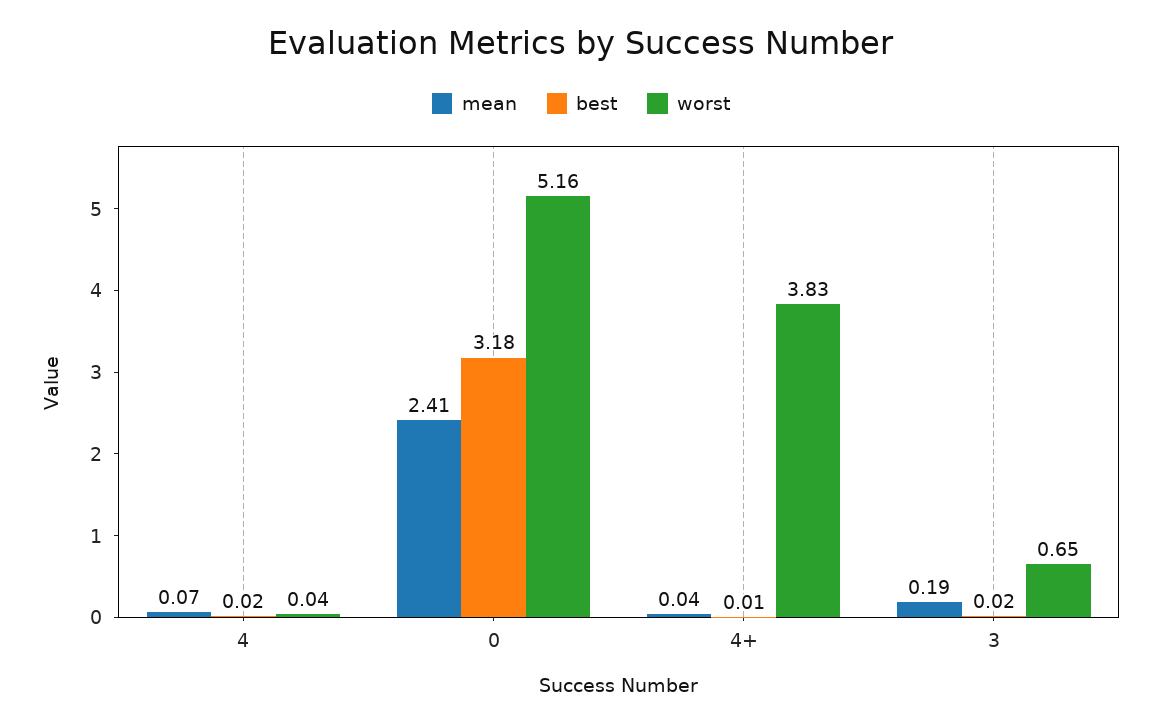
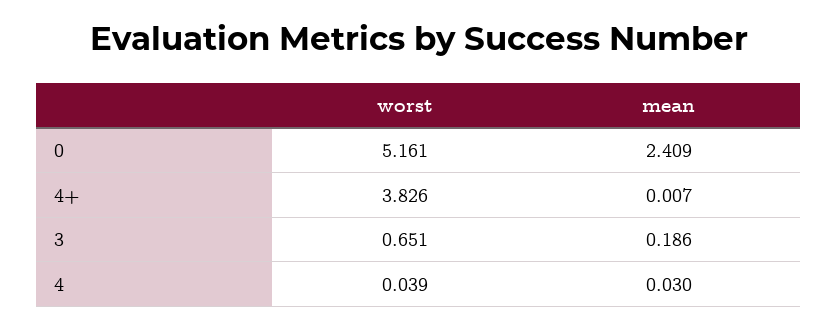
mean, 4: 0.07 -> 0.03
best, 4: 0.02 -> none
best, 0: 3.18 -> none
mean, 4+: 0.04 -> 0.007
best, 4+: 0.01 -> none
best, 3: 0.02 -> none

